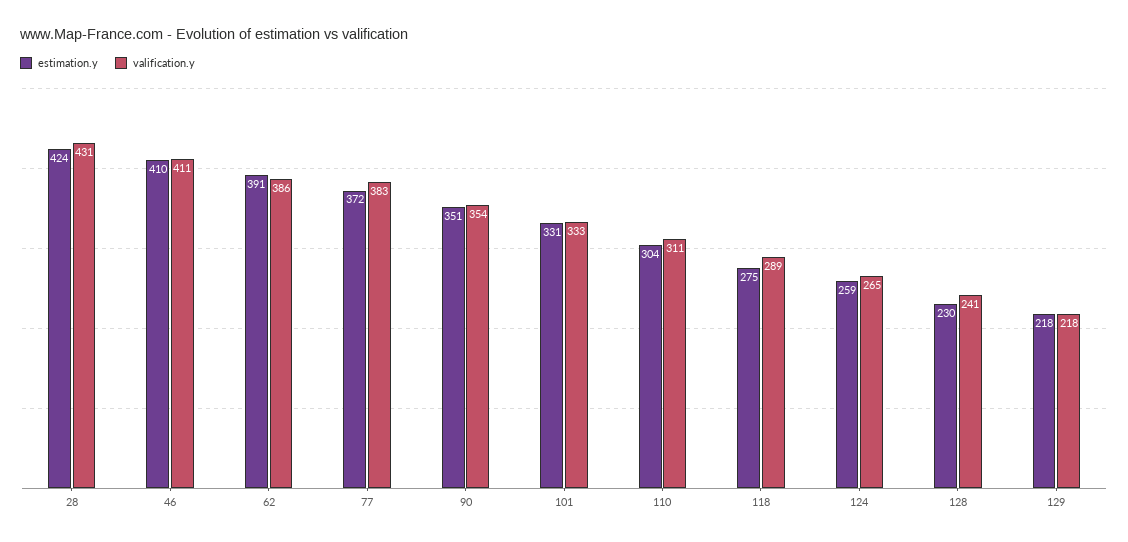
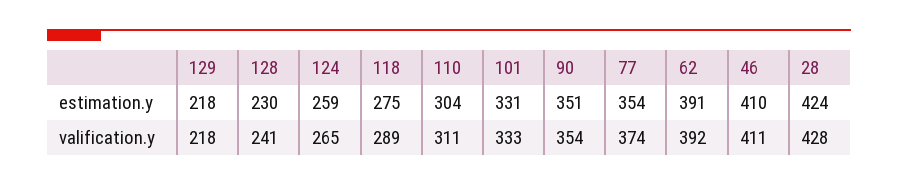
valification.y, 28: 431 -> 428
valification.y, 62: 386 -> 392
estimation.y, 77: 372 -> 354
valification.y, 77: 383 -> 374

